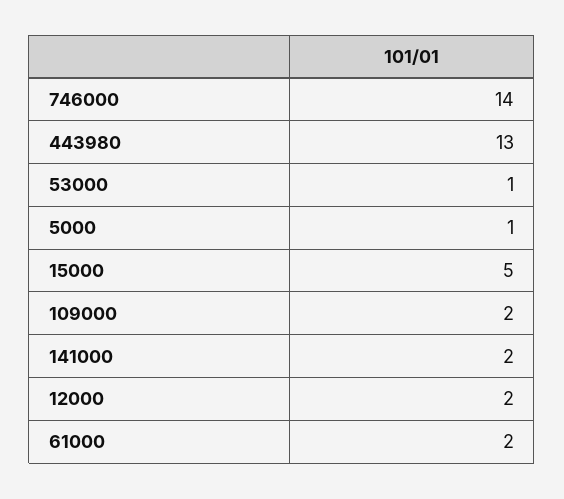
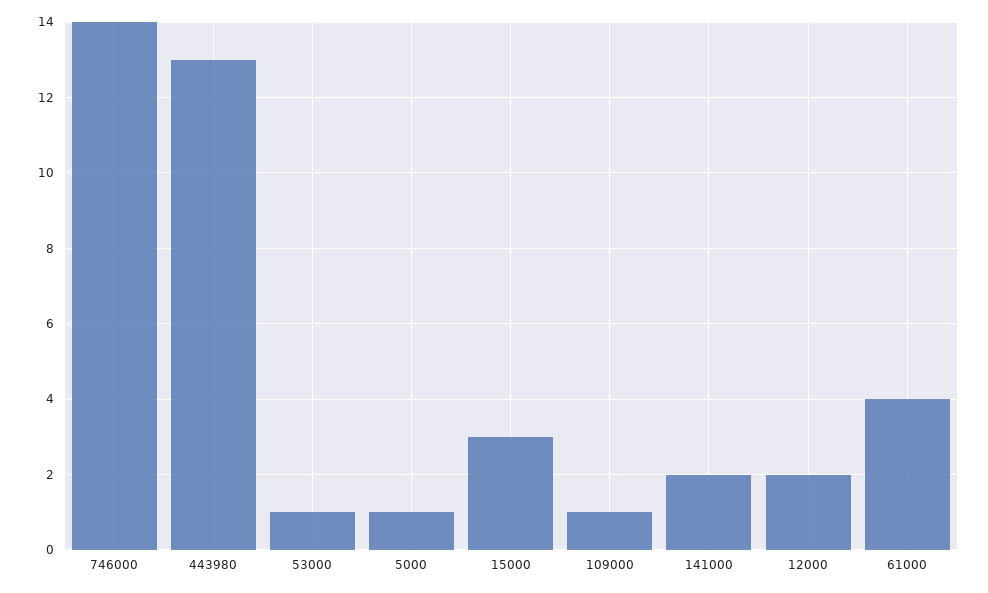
15000: 5 -> 3
109000: 2 -> 1
61000: 2 -> 4

